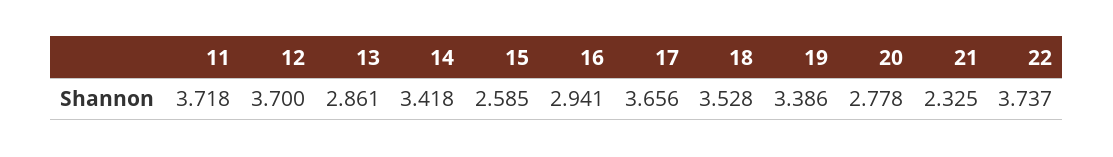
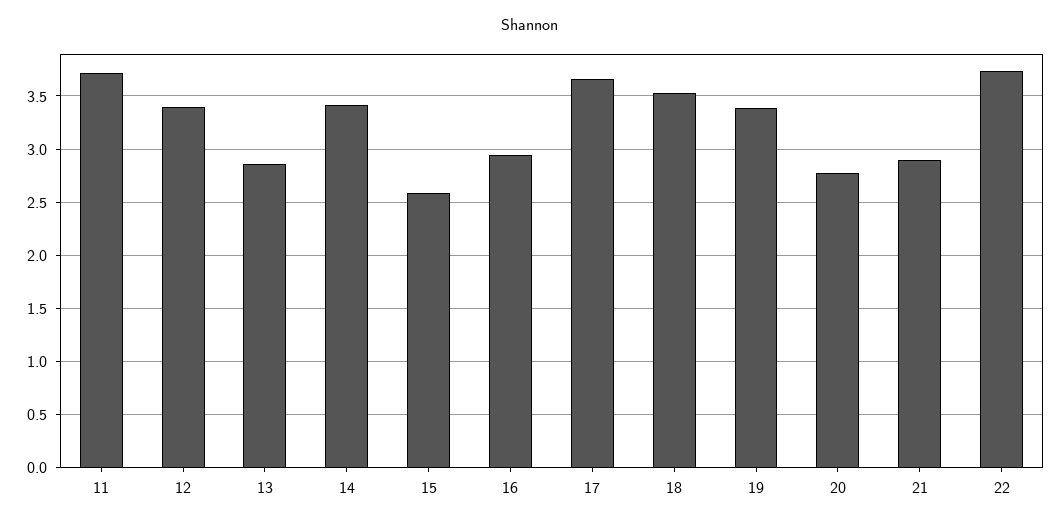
12: 3.7 -> 3.4
21: 2.325 -> 2.9

